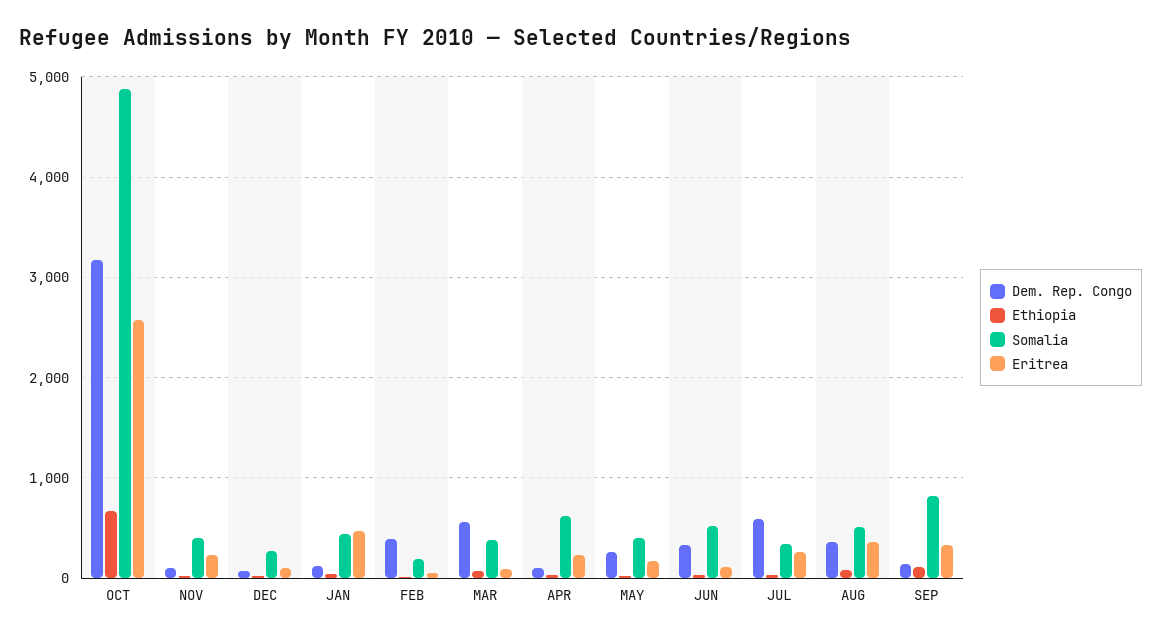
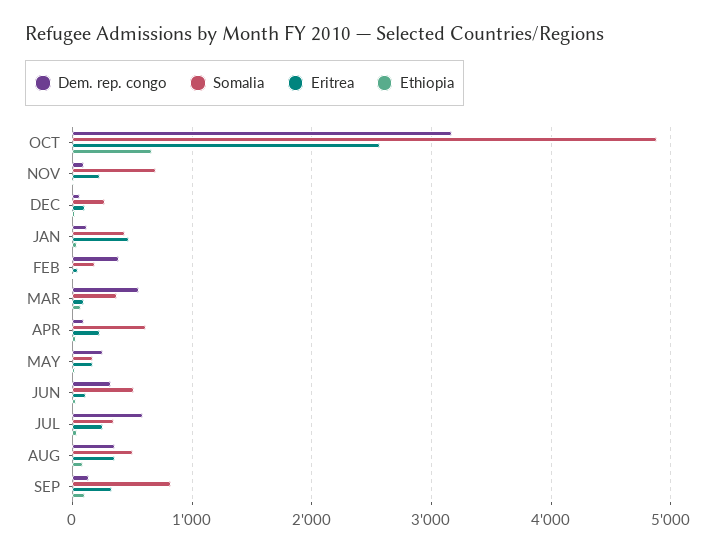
Somalia, NOV: 400 -> 700
Somalia, MAY: 400 -> 200

